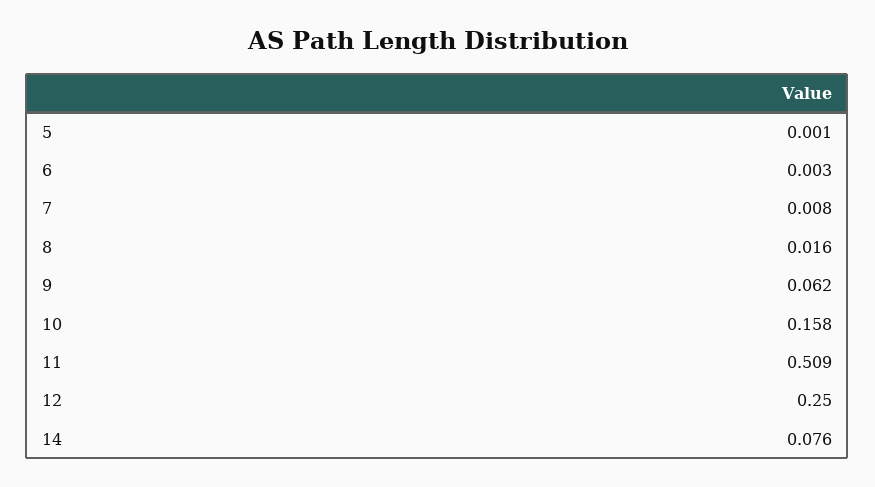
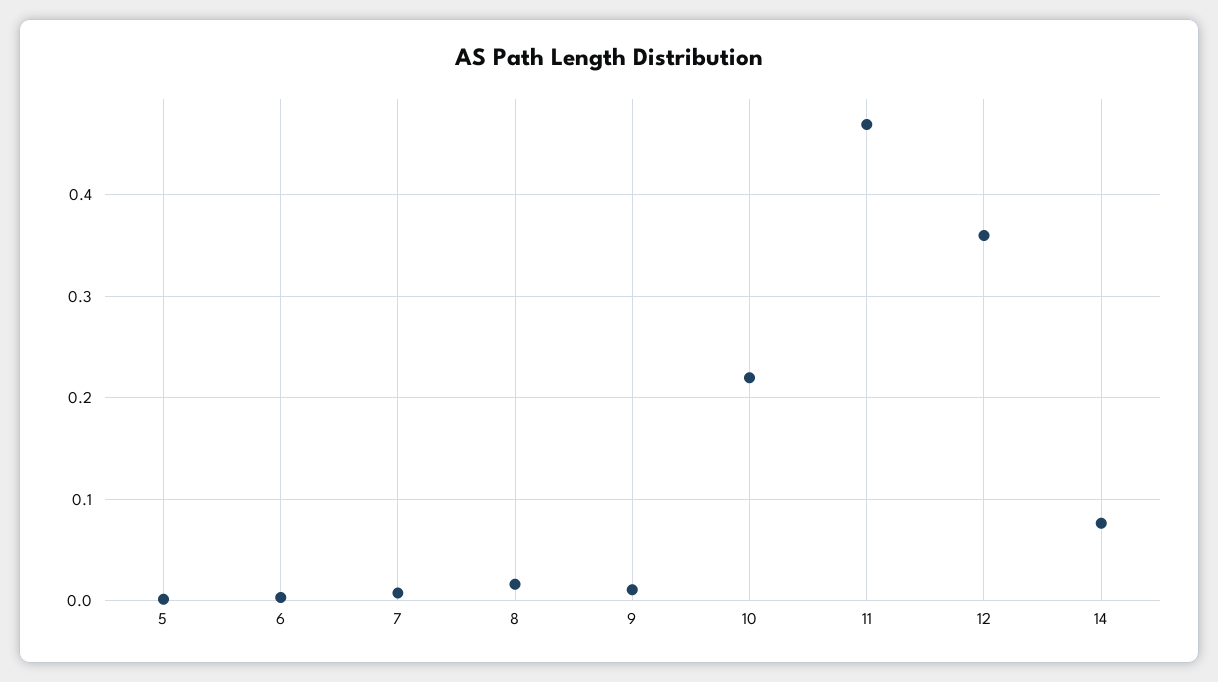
9: 0.062 -> 0.01
10: 0.158 -> 0.22
11: 0.509 -> 0.47
12: 0.25 -> 0.36

